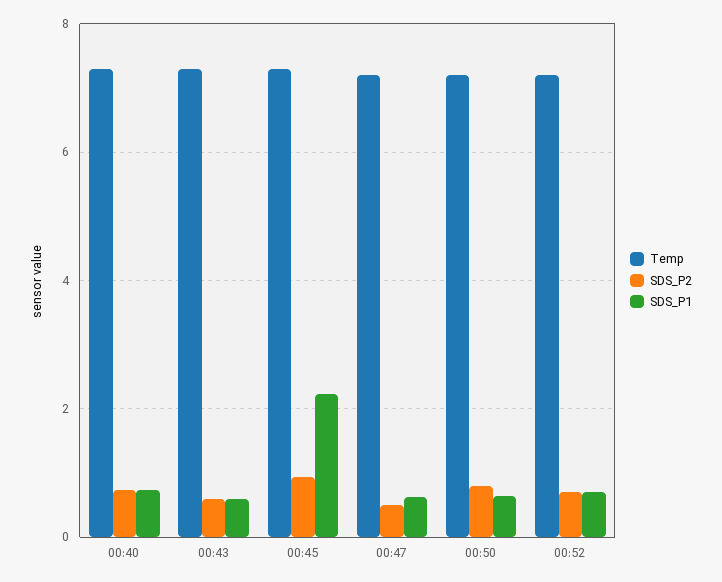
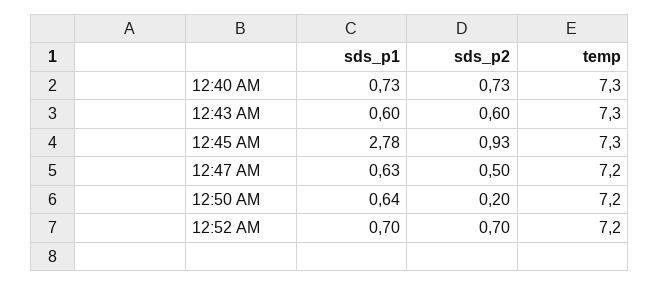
SDS_P1, 00:45: 2.2 -> 2.78
SDS_P2, 00:50: 0.8 -> 0.2

